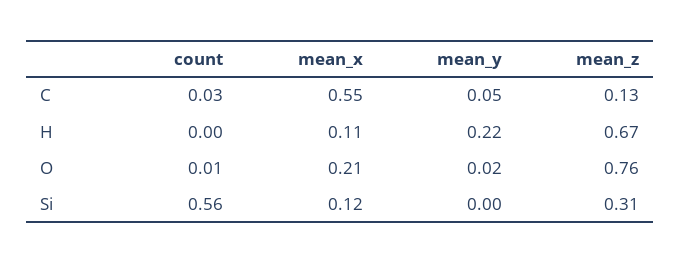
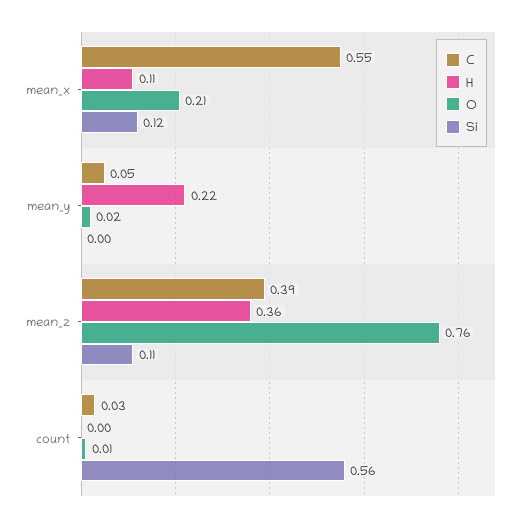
C, mean_z: 0.13 -> 0.39
H, mean_z: 0.67 -> 0.36
Si, mean_z: 0.31 -> 0.11

